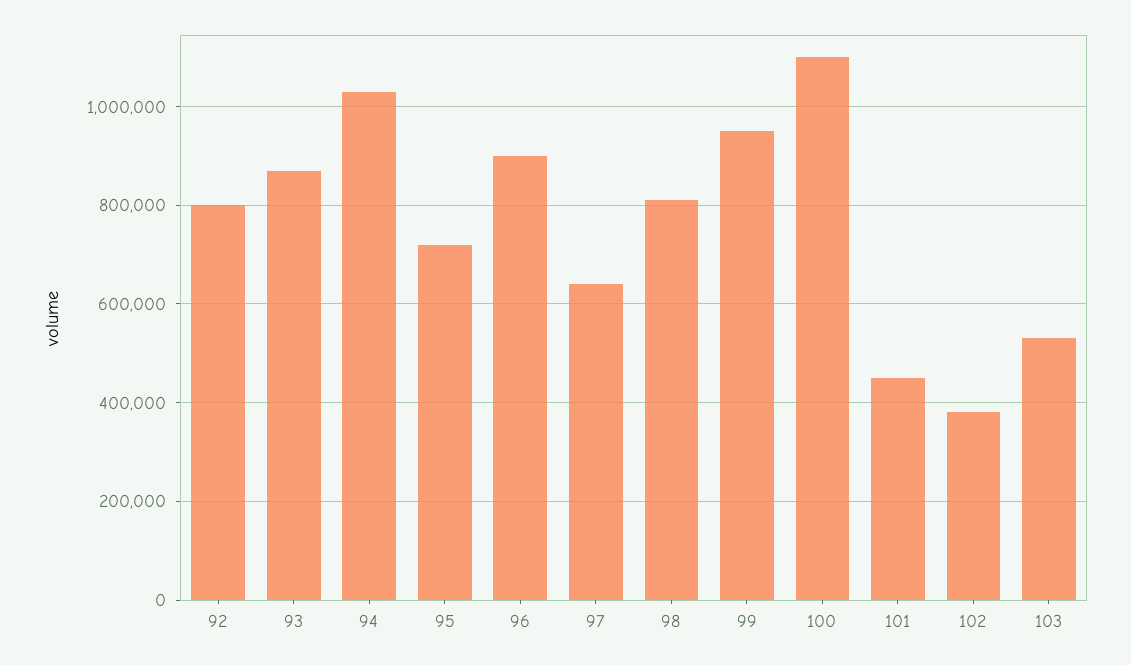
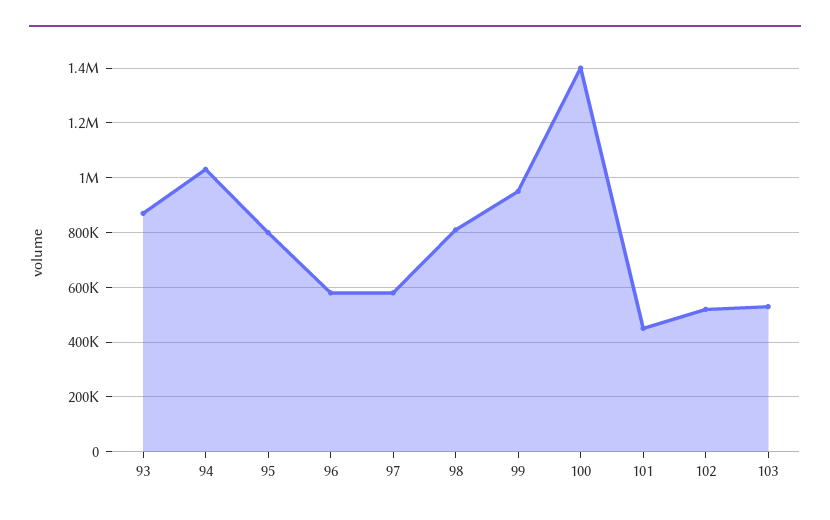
92: 800000 -> none
95: 720000 -> 800000
96: 900000 -> 575000
97: 640000 -> 575000
100: 1100000 -> 1400000
102: 380000 -> 525000

